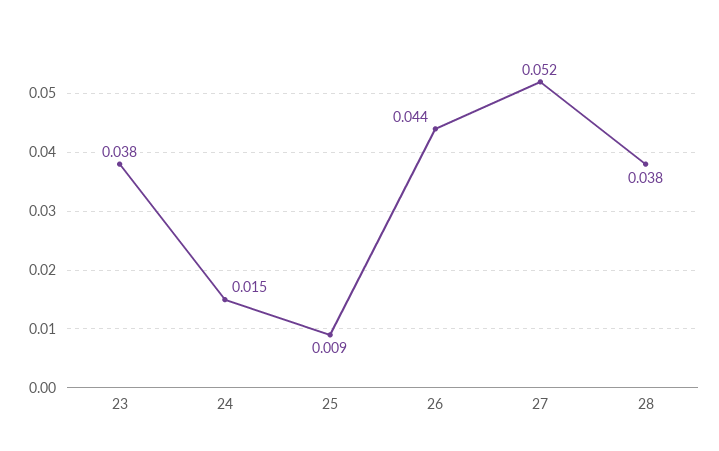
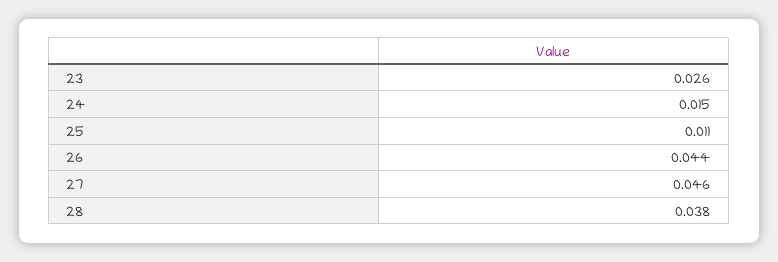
23: 0.038 -> 0.026
25: 0.009 -> 0.011
27: 0.052 -> 0.046

